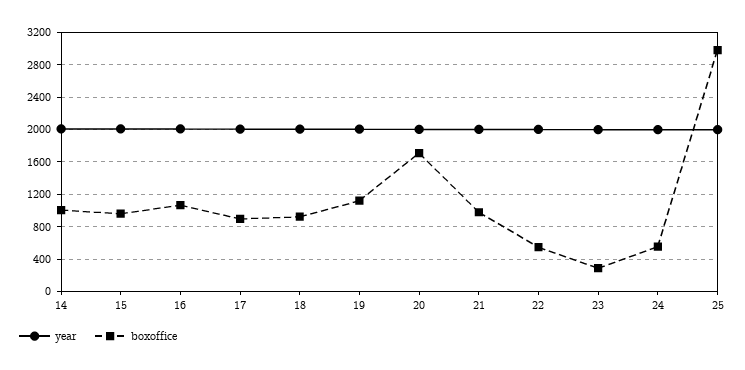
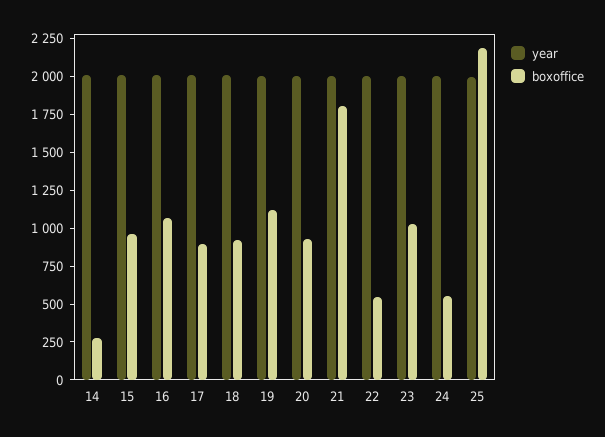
boxoffice, 14: 1000 -> 250
boxoffice, 20: 1700 -> 1000
boxoffice, 21: 1000 -> 1750
boxoffice, 23: 300 -> 1000
boxoffice, 25: 3000 -> 2250

